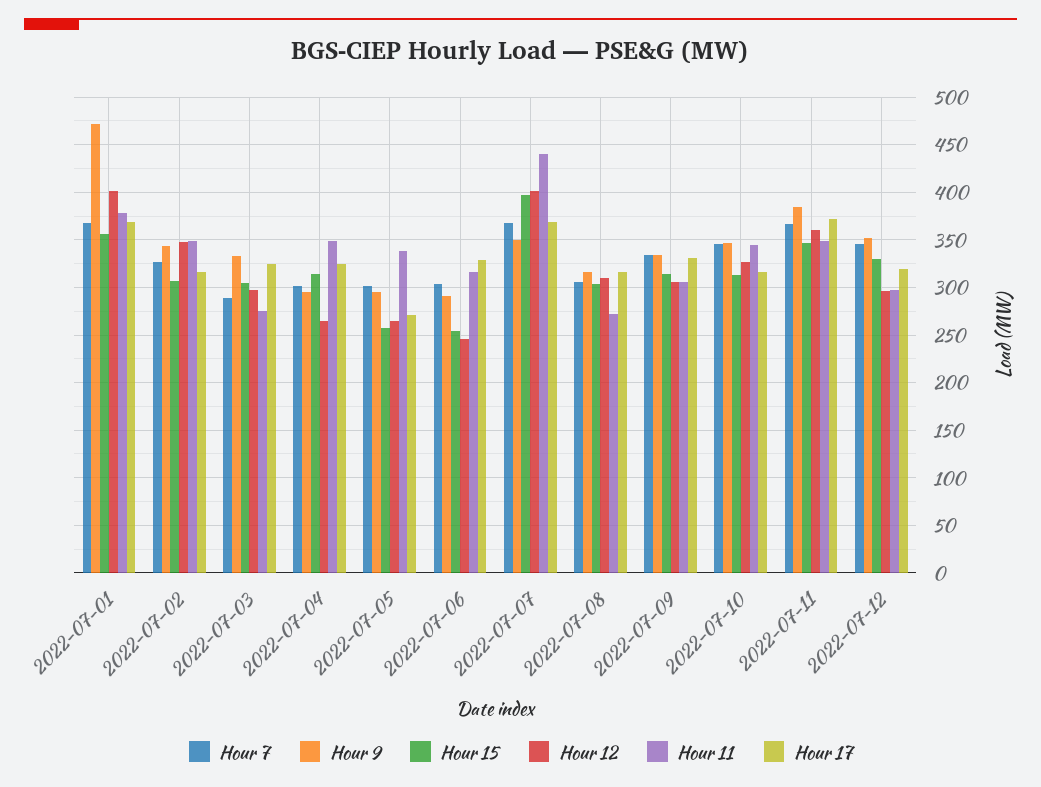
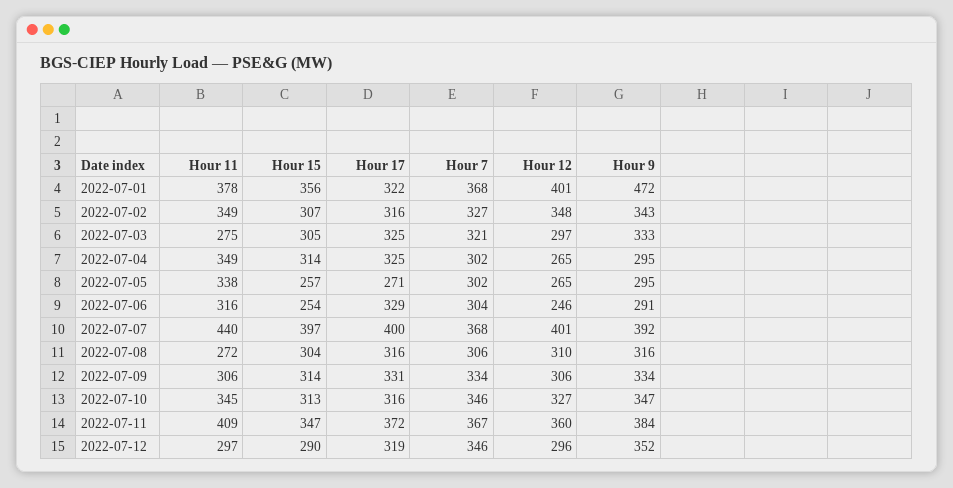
Hour 17, 2022-07-01: 370 -> 322
Hour 7, 2022-07-03: 290 -> 321
Hour 9, 2022-07-07: 350 -> 392
Hour 17, 2022-07-07: 370 -> 400
Hour 11, 2022-07-11: 350 -> 409
Hour 15, 2022-07-12: 330 -> 290

